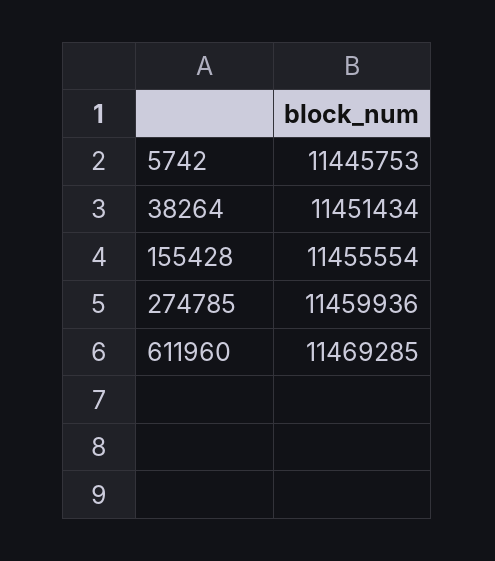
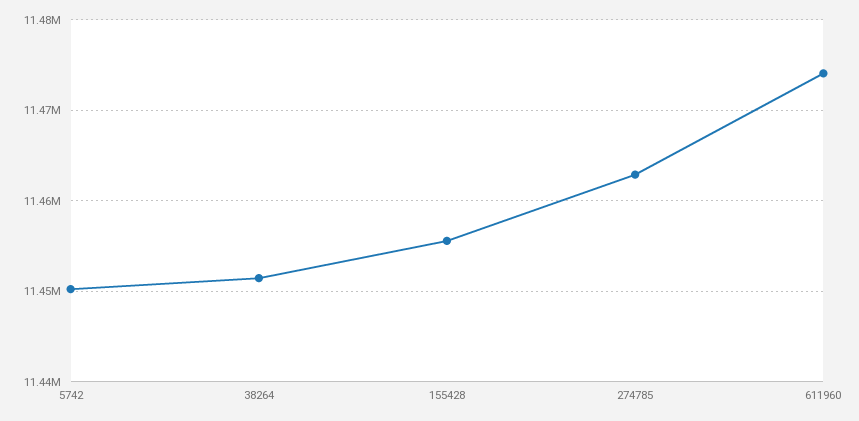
5742: 11445753 -> 11450000
274785: 11459936 -> 11463000
611960: 11469285 -> 11474000

